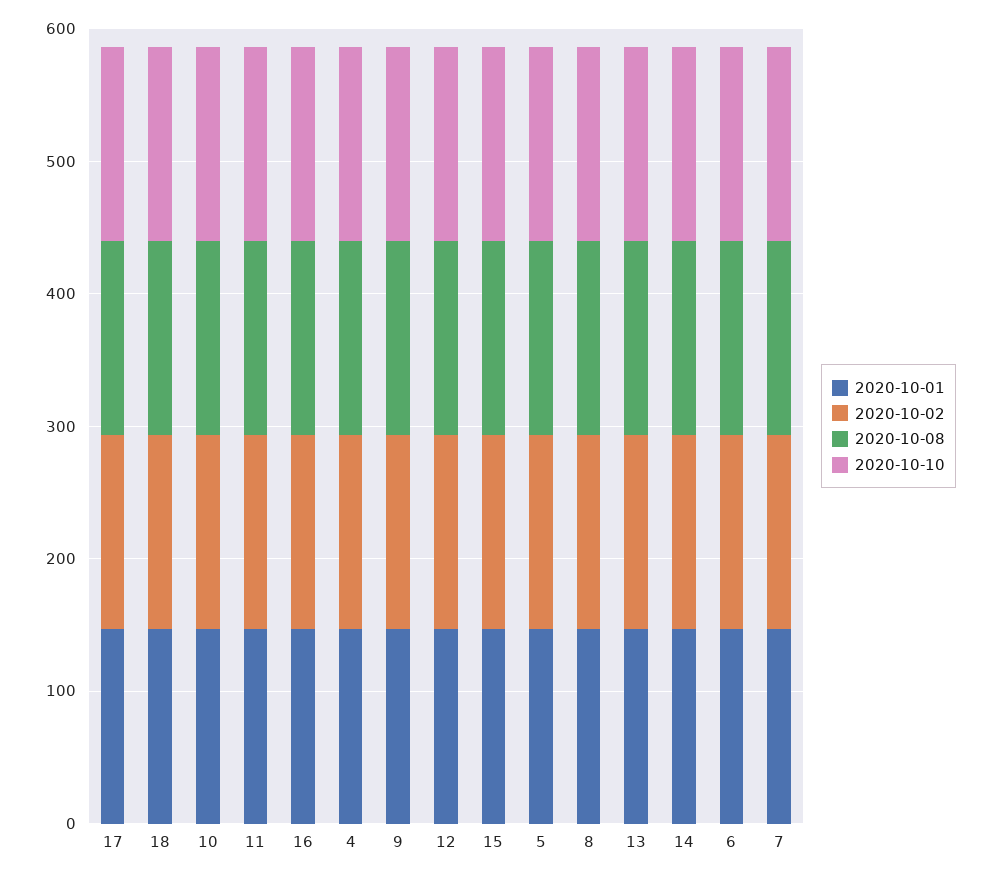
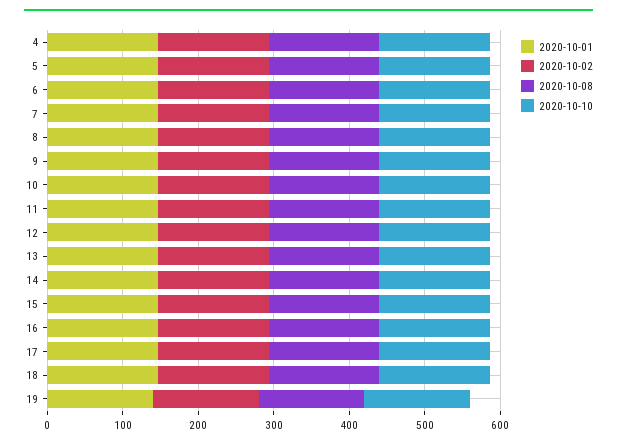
2020-10-01, 19: none -> 140
2020-10-02, 19: none -> 140
2020-10-08, 19: none -> 140
2020-10-10, 19: none -> 140

